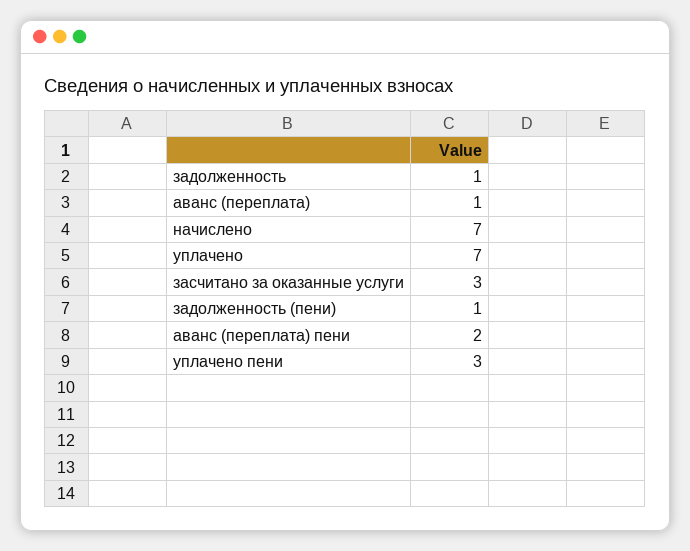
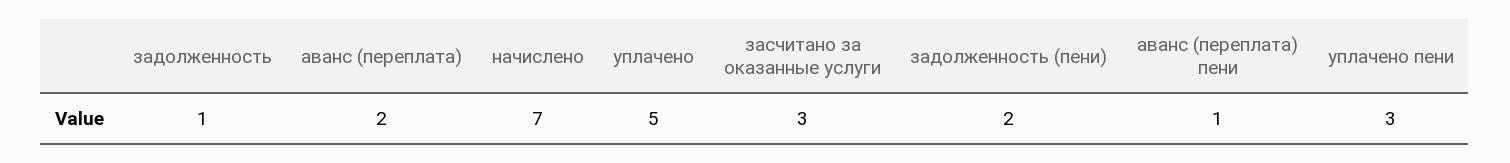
аванс (переплата): 1 -> 2
уплачено: 7 -> 5
задолженность (пени): 1 -> 2
аванс (переплата) пени: 2 -> 1

